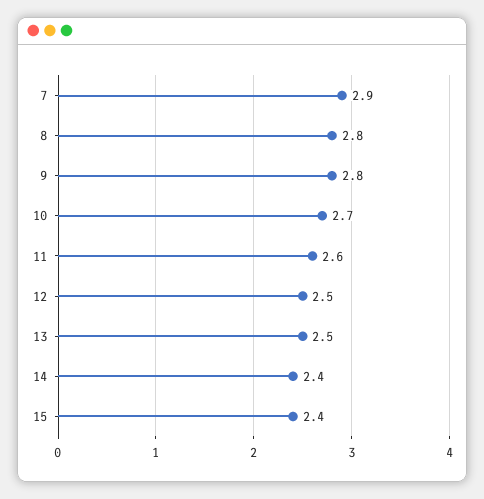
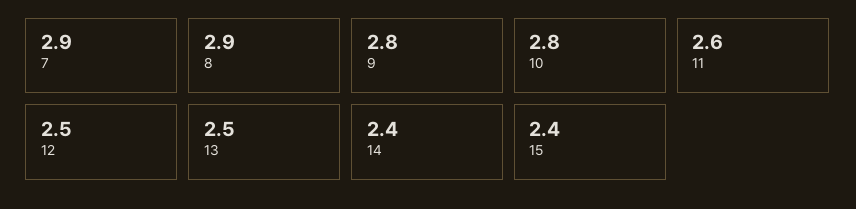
8: 2.8 -> 2.9
10: 2.7 -> 2.8

